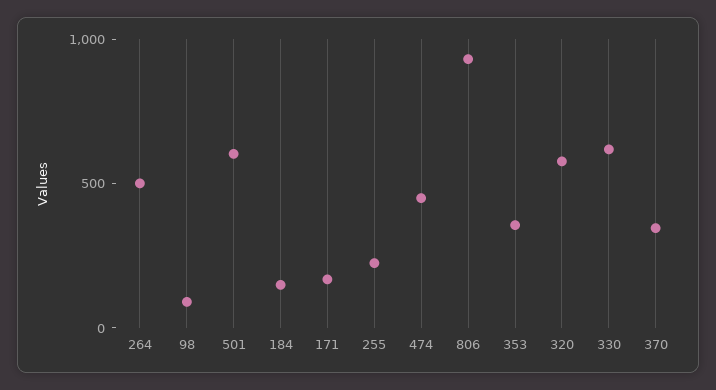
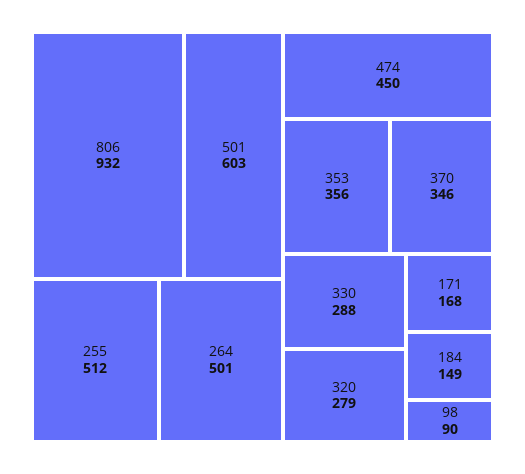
255: 200 -> 512
320: 600 -> 279
330: 600 -> 288

